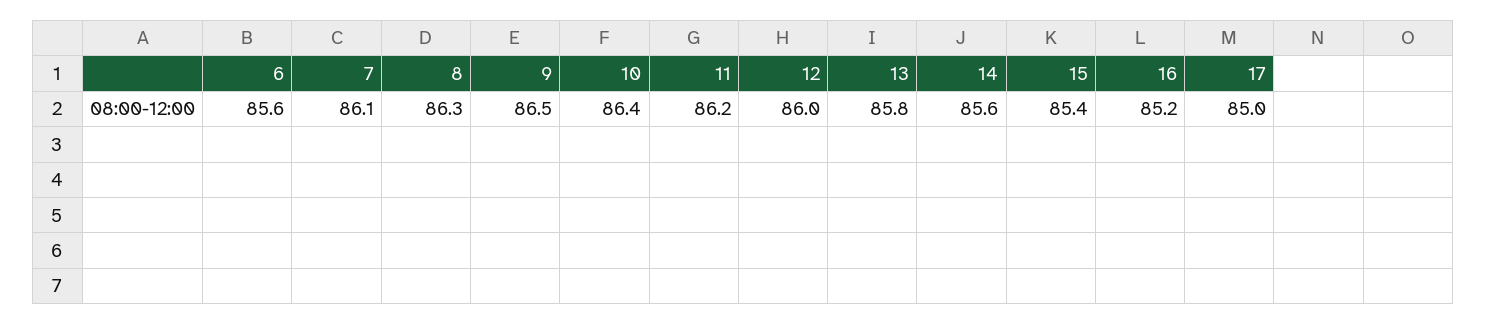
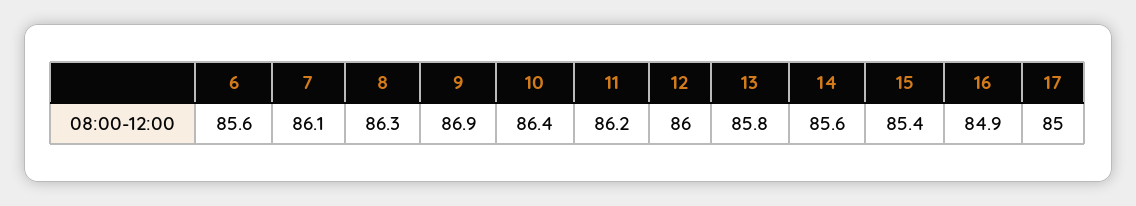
9: 86.5 -> 86.9
16: 85.2 -> 84.9

